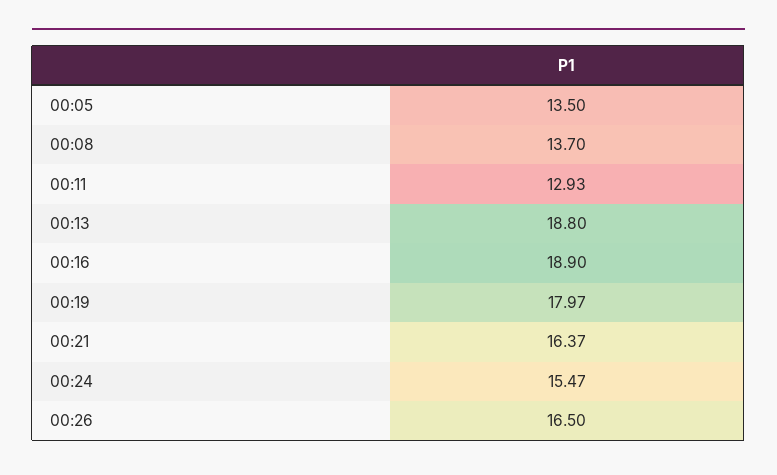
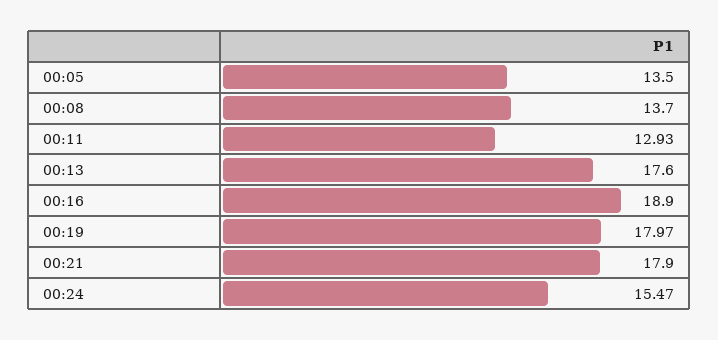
00:13: 18.8 -> 17.6
00:21: 16.37 -> 17.9
00:26: 16.5 -> none

